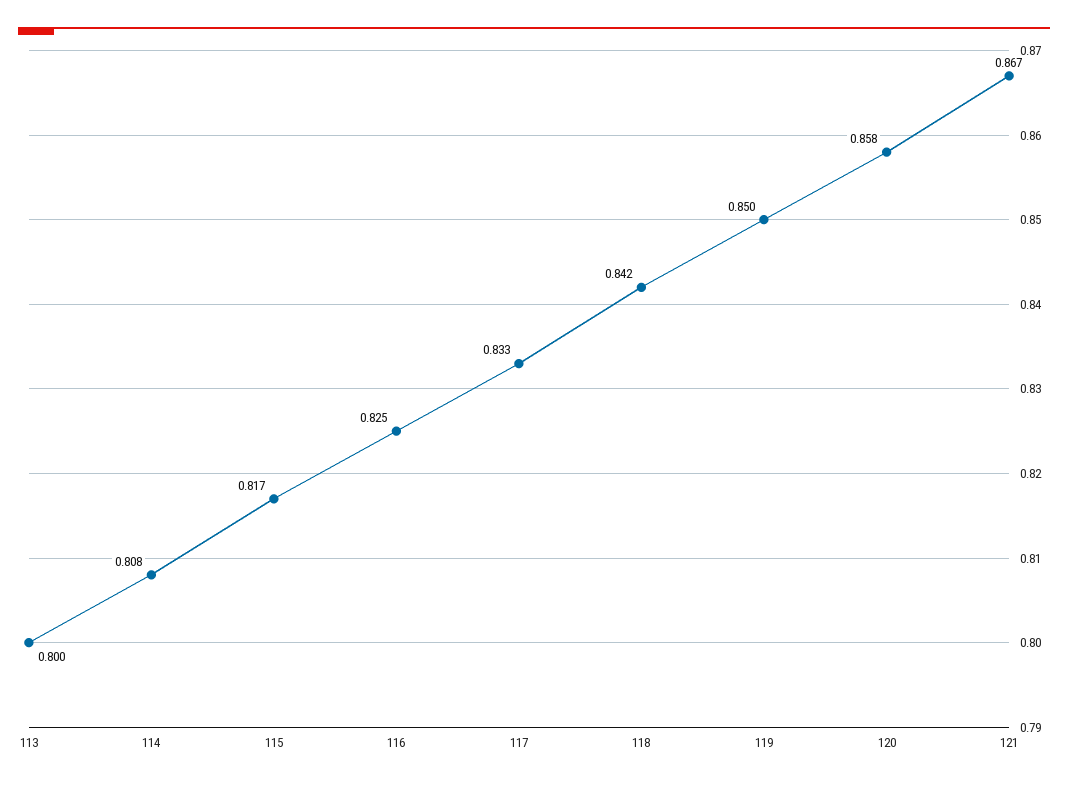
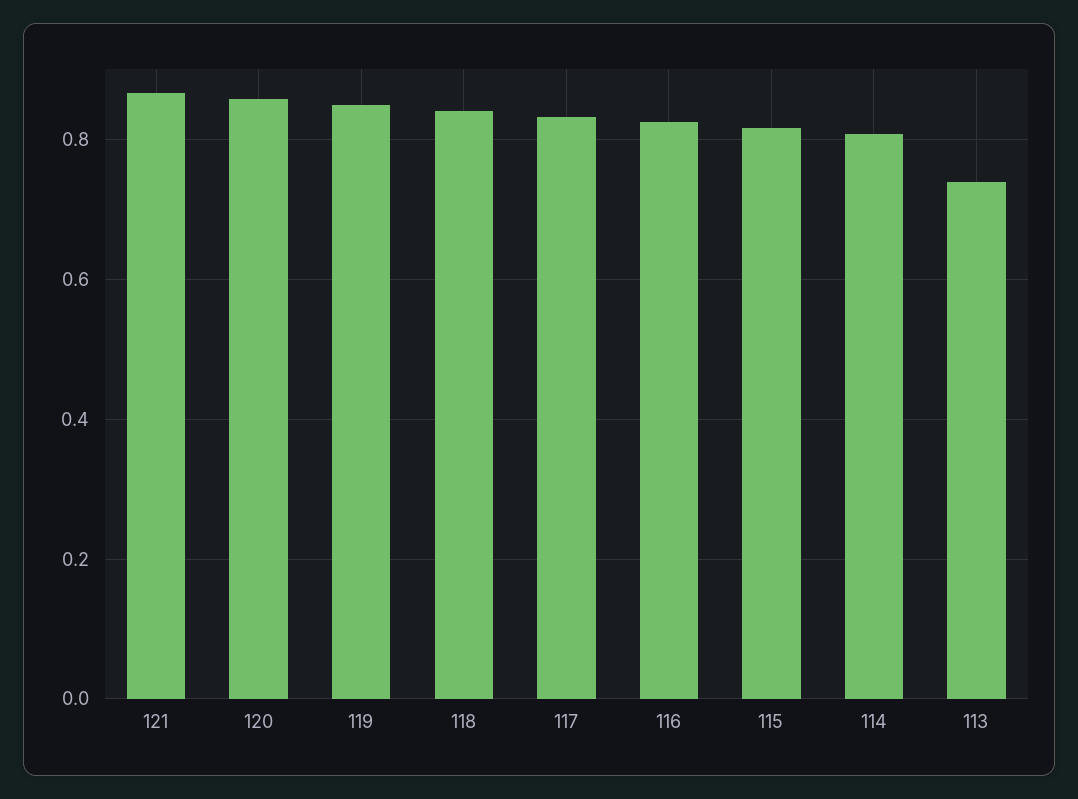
113: 0.8 -> 0.74

